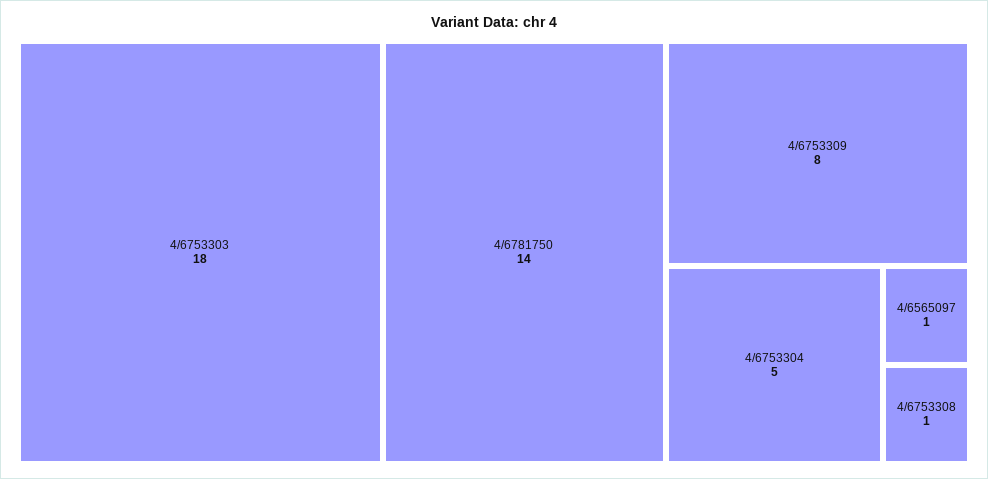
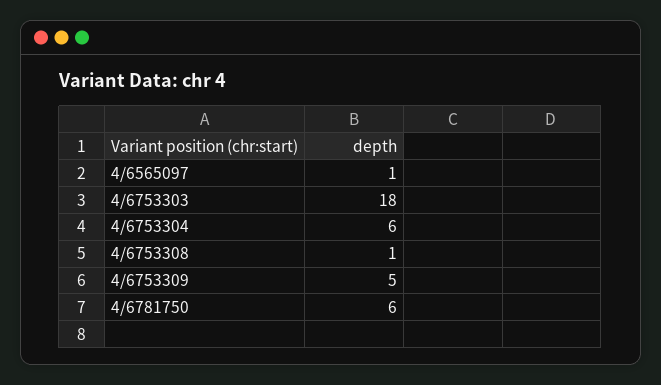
4/6781750: 14 -> 6
4/6753309: 8 -> 5
4/6753304: 5 -> 6

